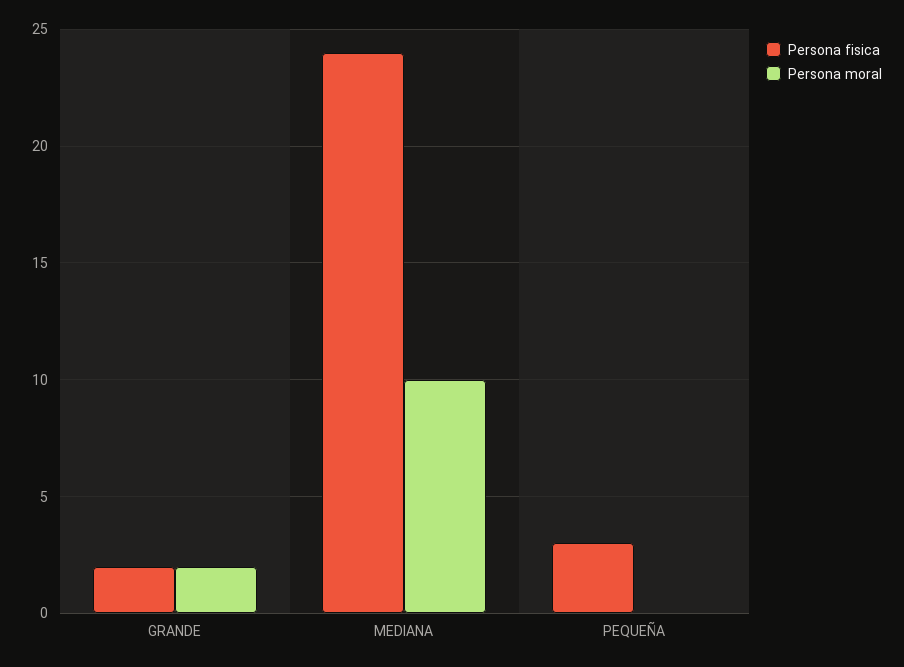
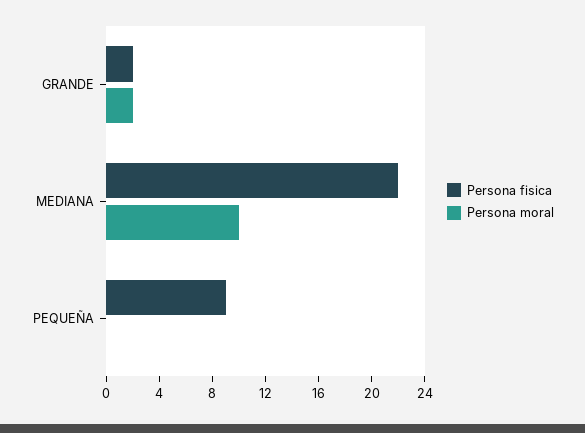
Persona fisica, MEDIANA: 24 -> 22
Persona fisica, PEQUEÑA: 3 -> 9

